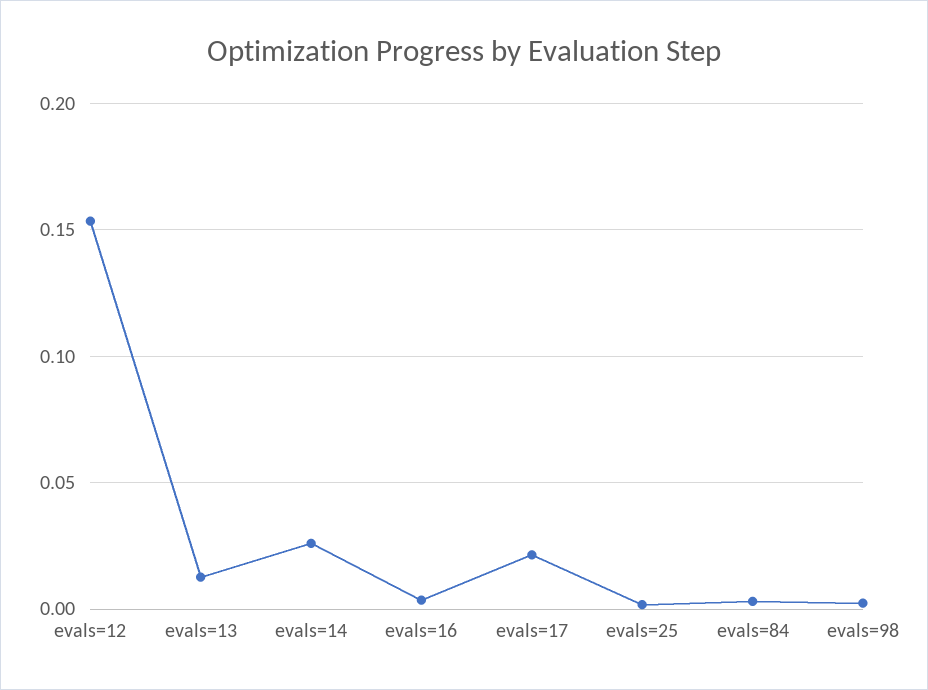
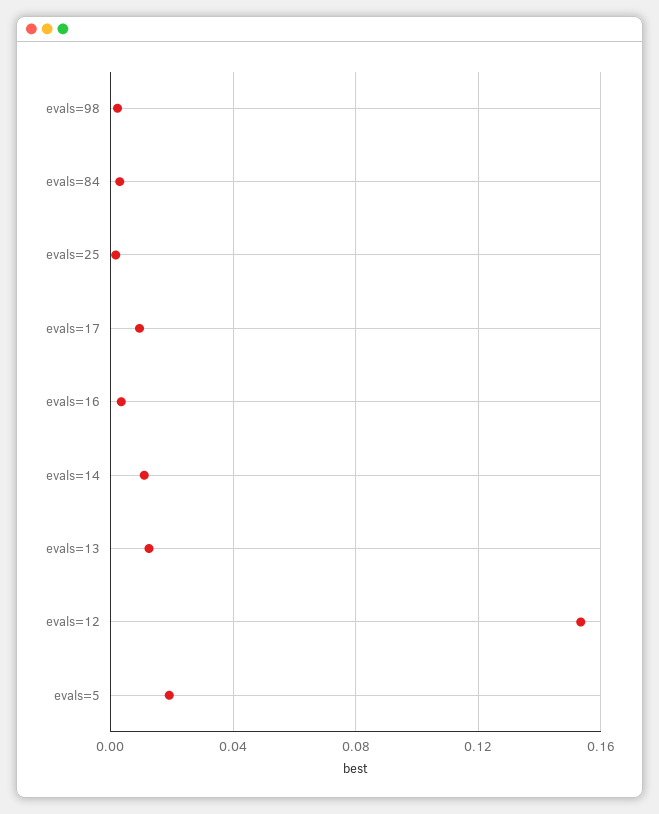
evals=14: 0.025 -> 0.01
evals=17: 0.02 -> 0.01
evals=5: none -> 0.02

